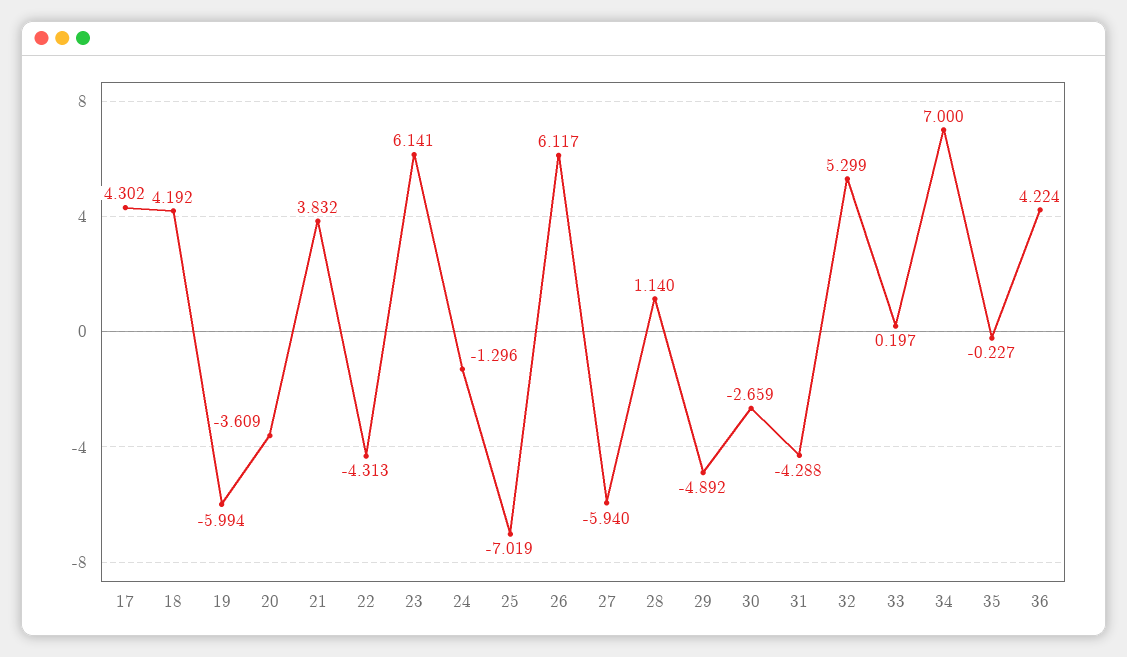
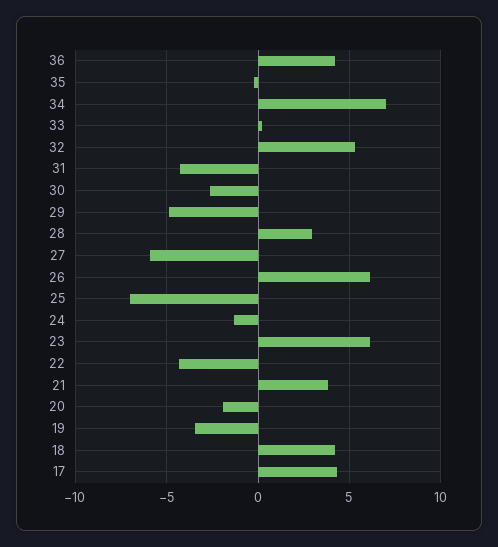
19: -5.994 -> -3.5
20: -3.609 -> -2
28: 1.14 -> 3

